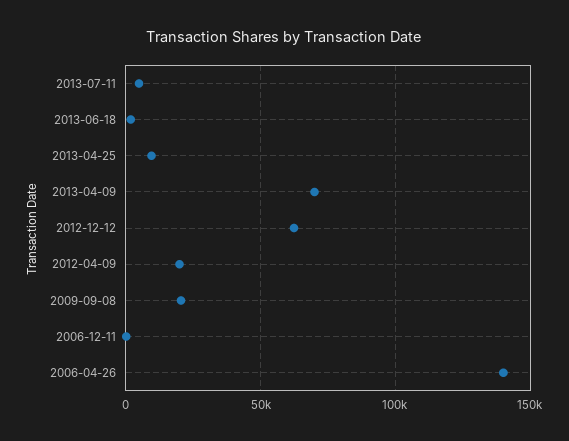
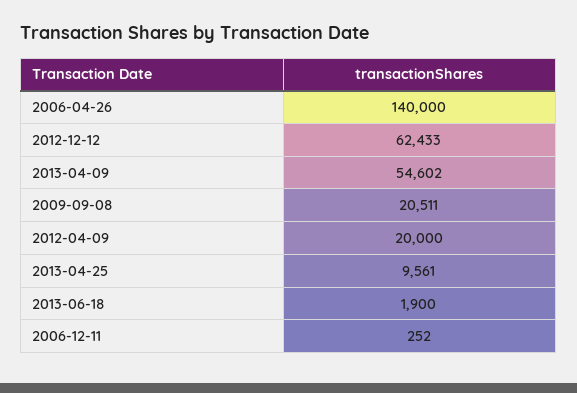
2013-07-11: 5000 -> none
2013-04-09: 70000 -> 54602

